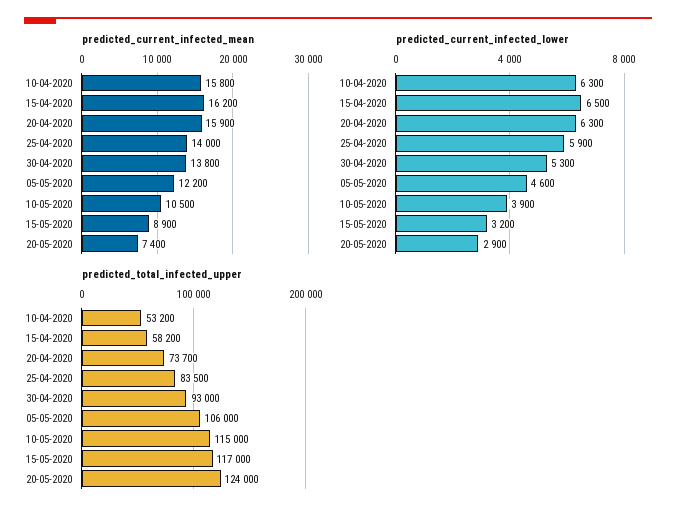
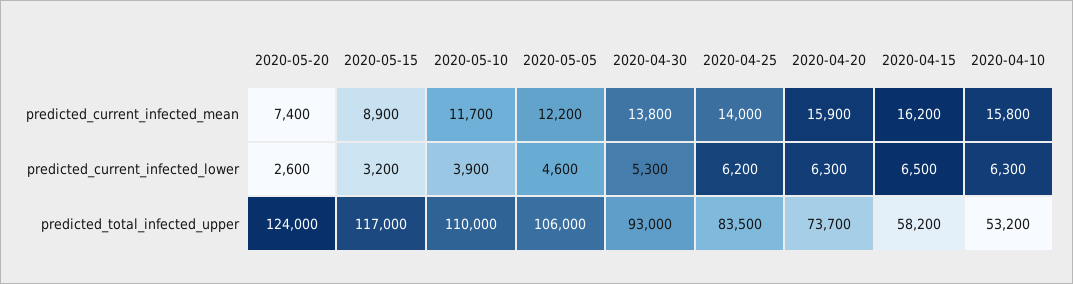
predicted_current_infected_mean, 10-05-2020: 10500 -> 11700
predicted_current_infected_lower, 25-04-2020: 5900 -> 6200
predicted_current_infected_lower, 20-05-2020: 2900 -> 2600
predicted_total_infected_upper, 10-05-2020: 115000 -> 110000

